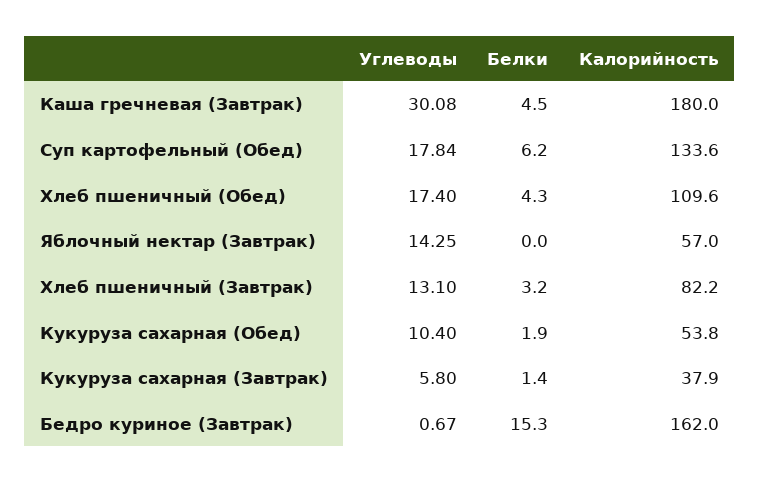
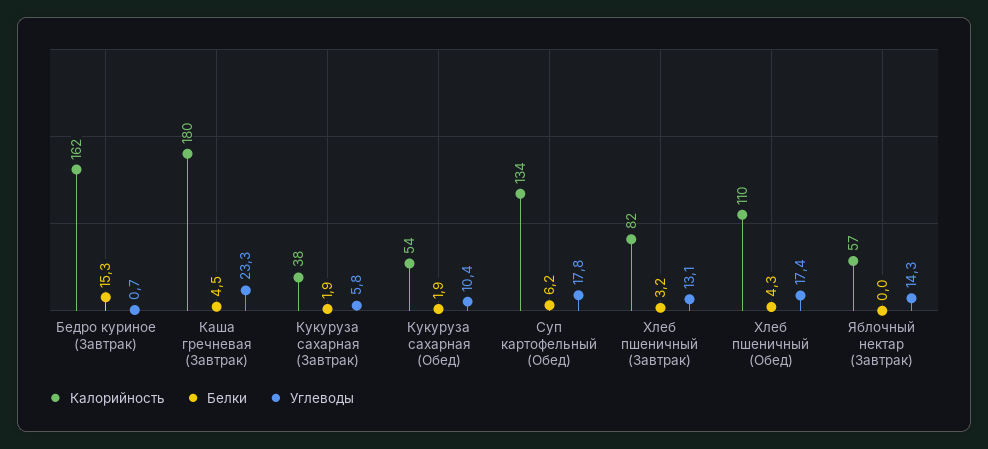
Углеводы, Каша гречневая (Завтрак): 30.08 -> 23.3
Белки, Кукуруза сахарная (Завтрак): 1.4 -> 1.9

